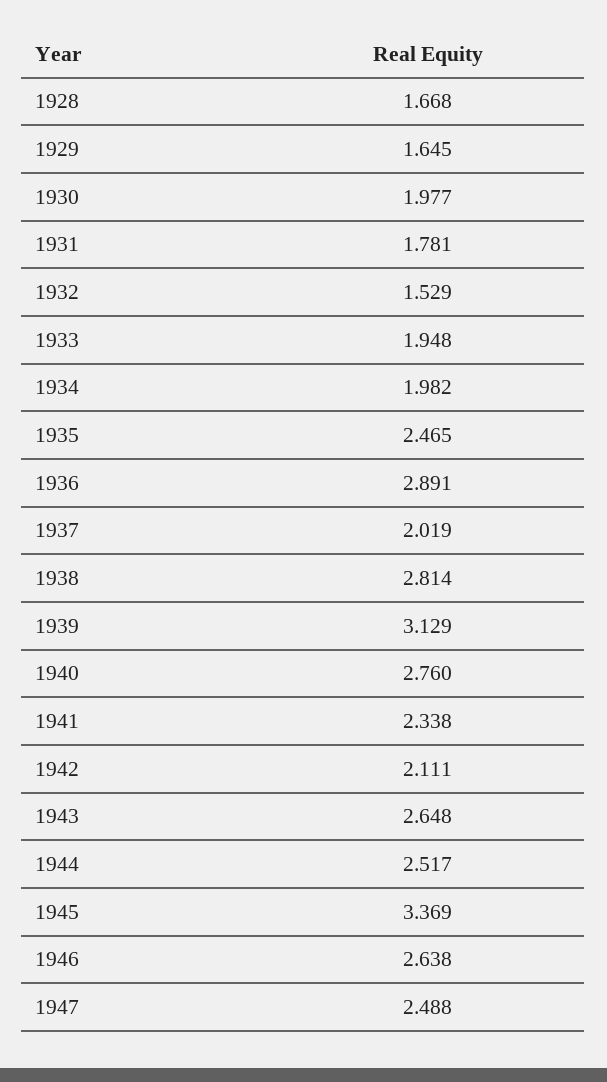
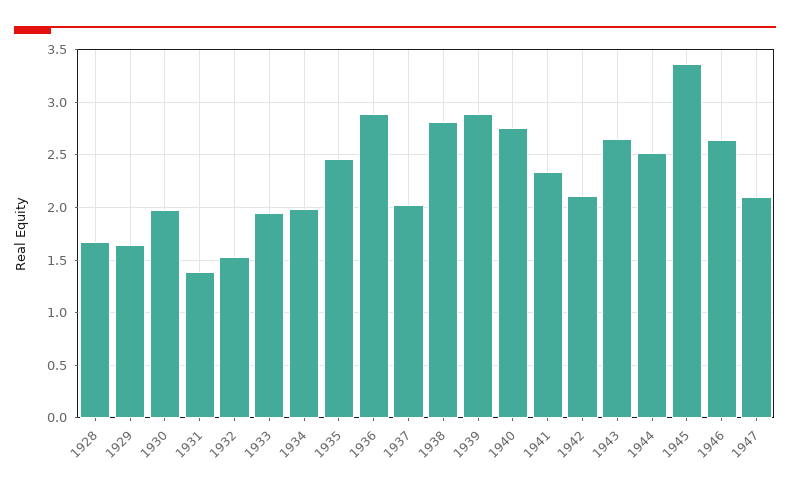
1931: 1.781 -> 1.4
1939: 3.129 -> 2.9
1947: 2.488 -> 2.1

